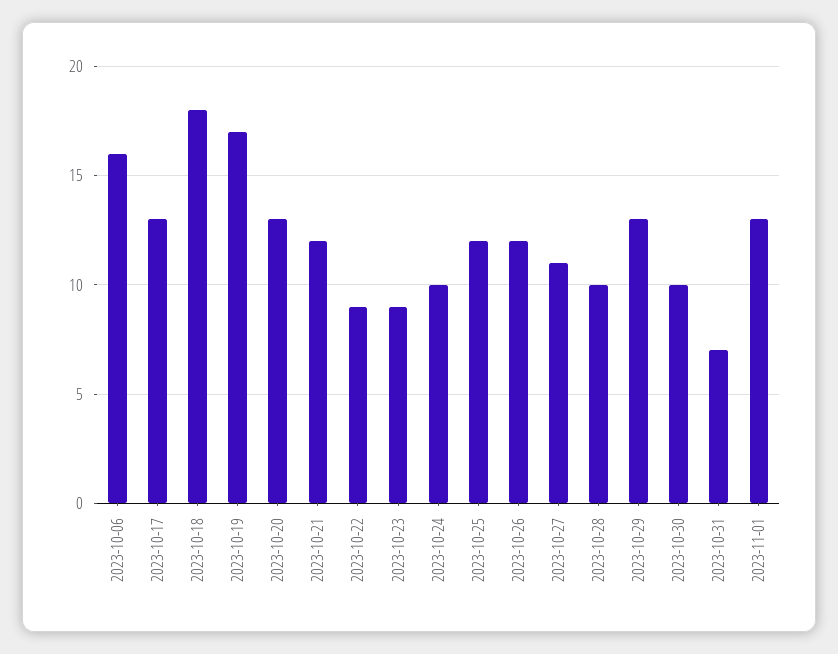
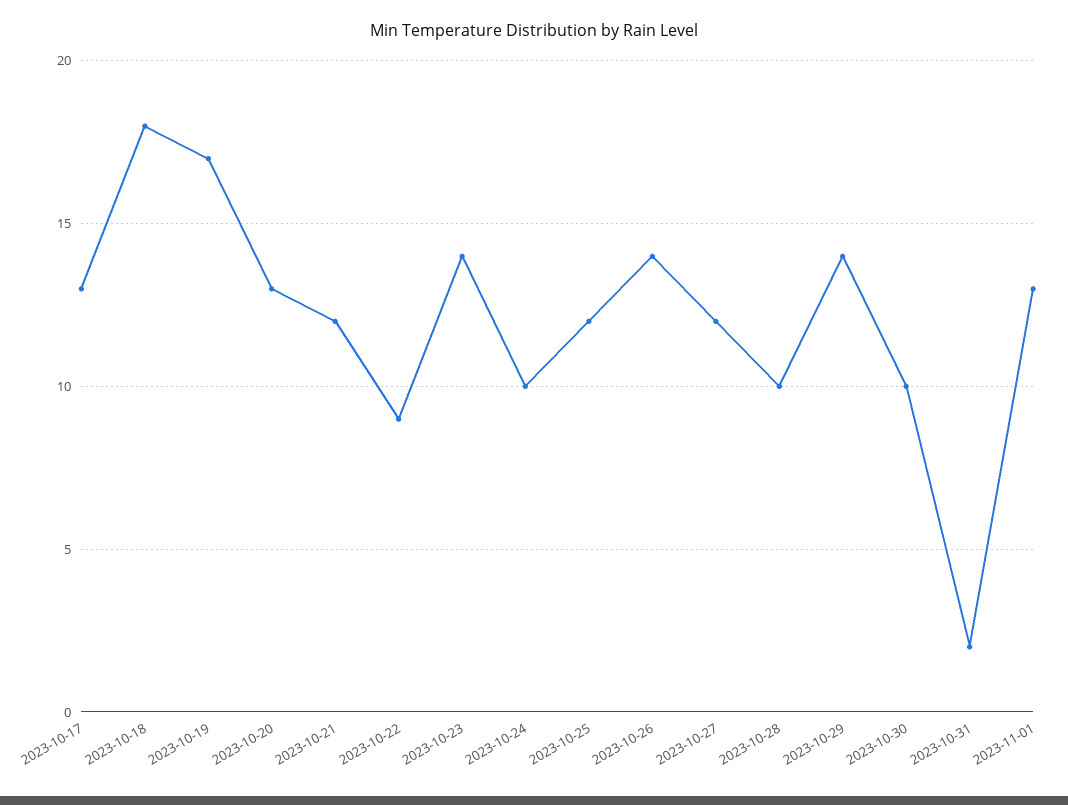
2023-10-06: 16 -> none
2023-10-23: 9 -> 14
2023-10-26: 12 -> 14
2023-10-27: 11 -> 12
2023-10-29: 13 -> 14
2023-10-31: 7 -> 2

